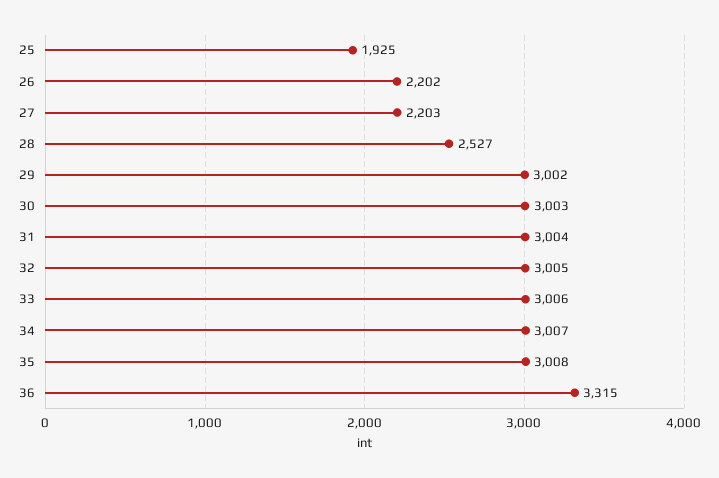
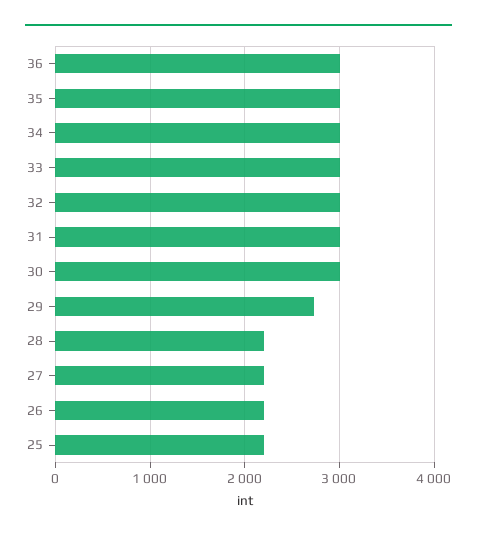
25: 1925 -> 2200
28: 2527 -> 2200
29: 3002 -> 2700
36: 3315 -> 3000

